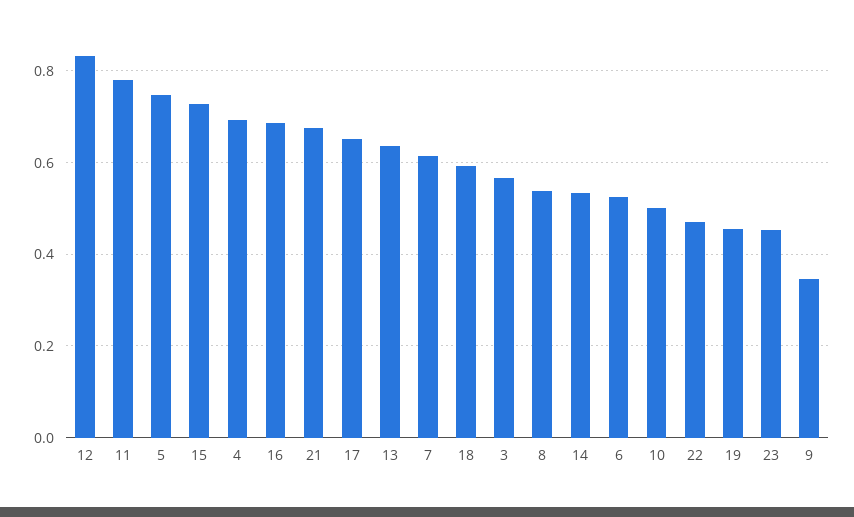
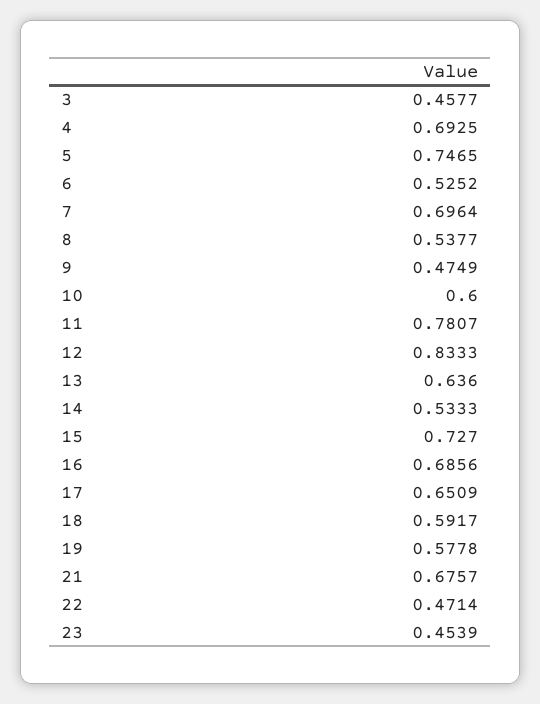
7: 0.62 -> 0.6964
3: 0.56 -> 0.4577
10: 0.5 -> 0.6
19: 0.46 -> 0.5778
9: 0.34 -> 0.4749

